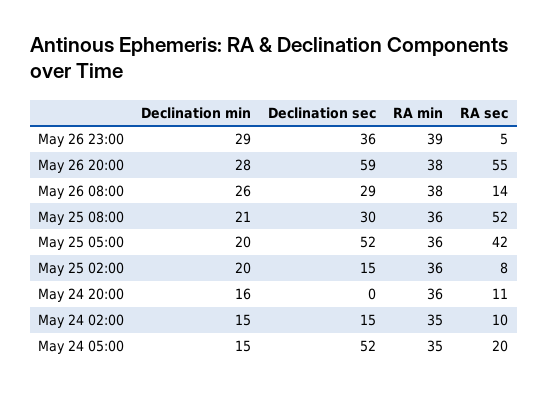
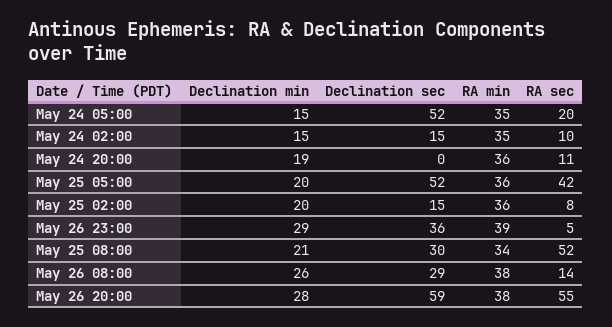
RA min, May 25 08:00: 36 -> 34
Declination min, May 24 20:00: 16 -> 19

